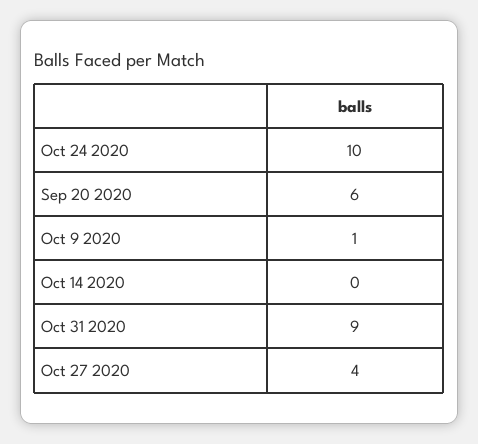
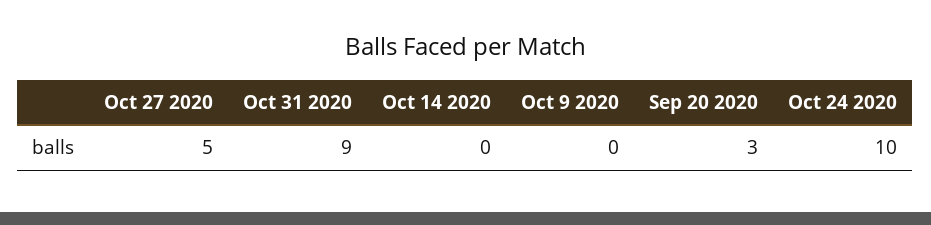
Sep 20 2020: 6 -> 3
Oct 9 2020: 1 -> 0
Oct 27 2020: 4 -> 5

